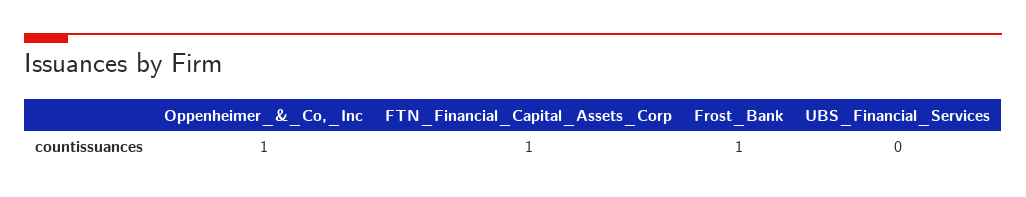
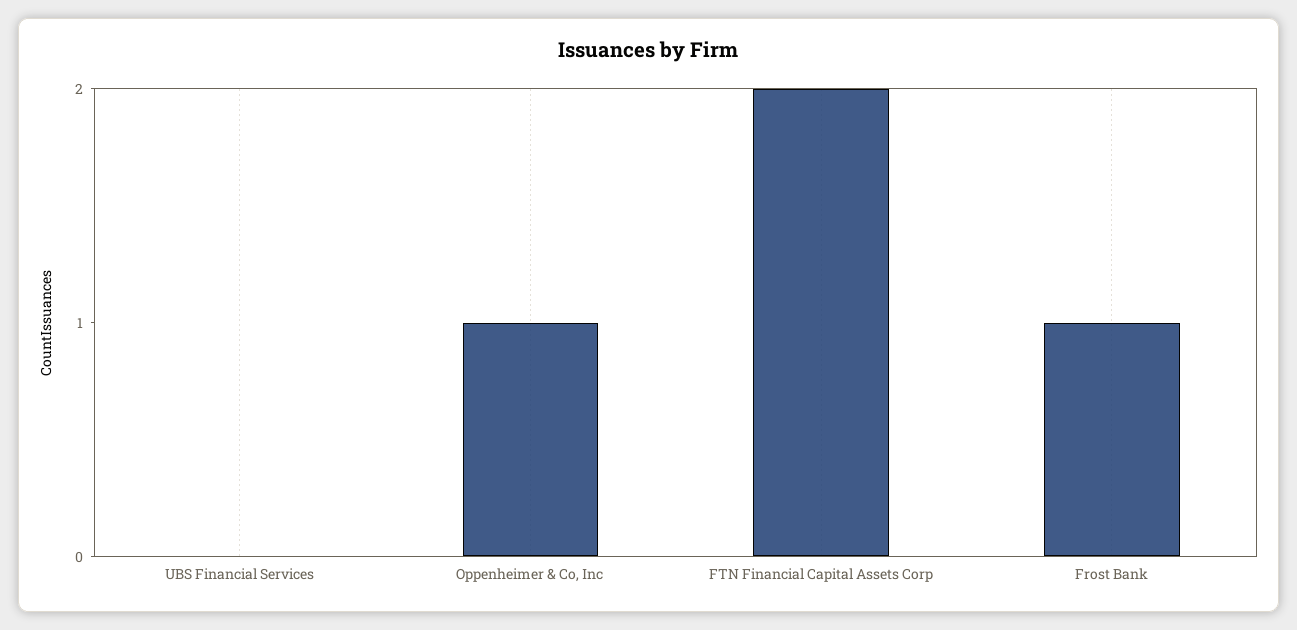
FTN_Financial_Capital_Assets_Corp: 1 -> 2

